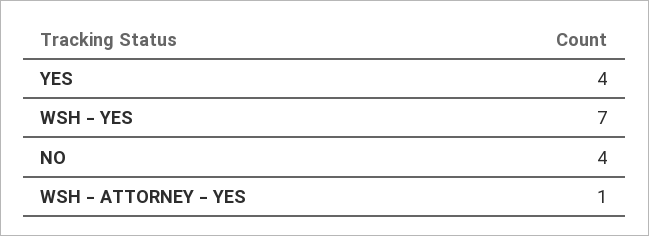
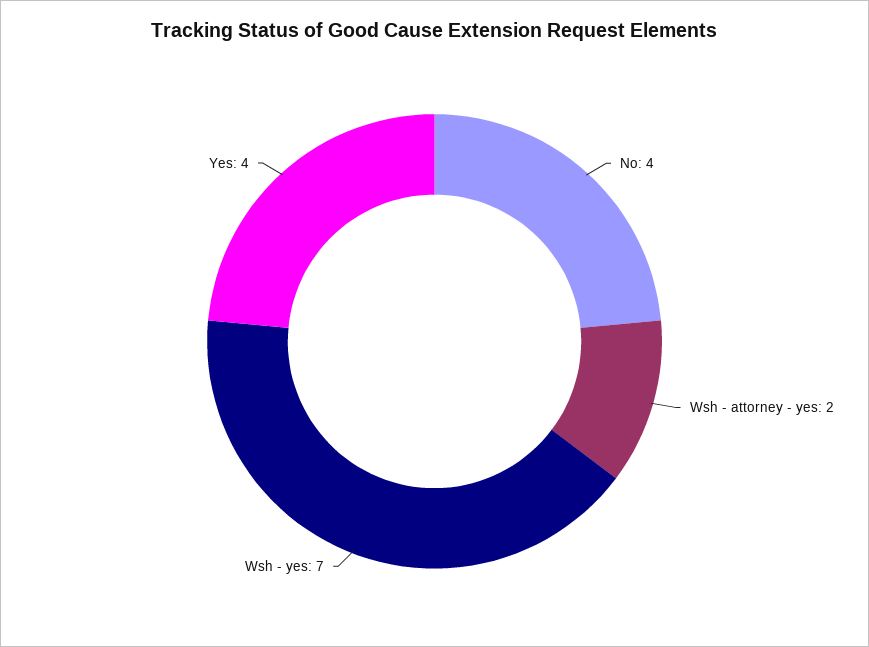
WSH - ATTORNEY - YES: 1 -> 2

